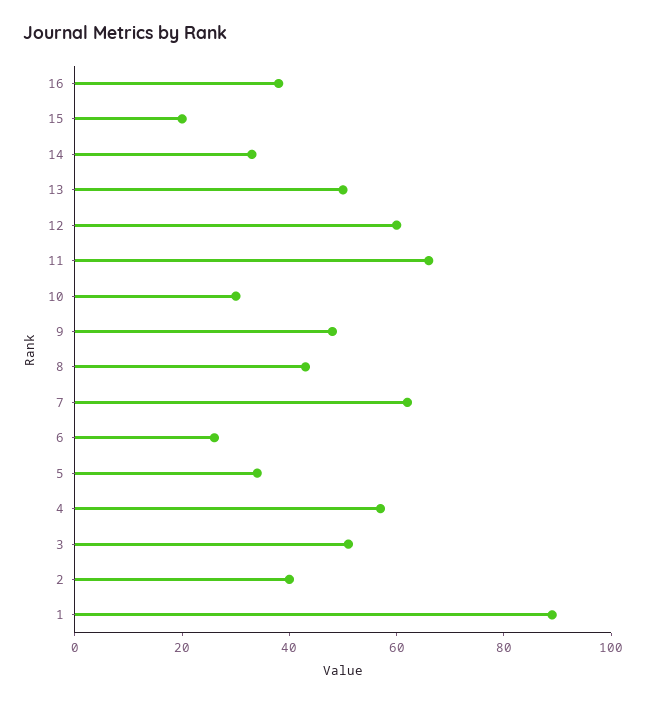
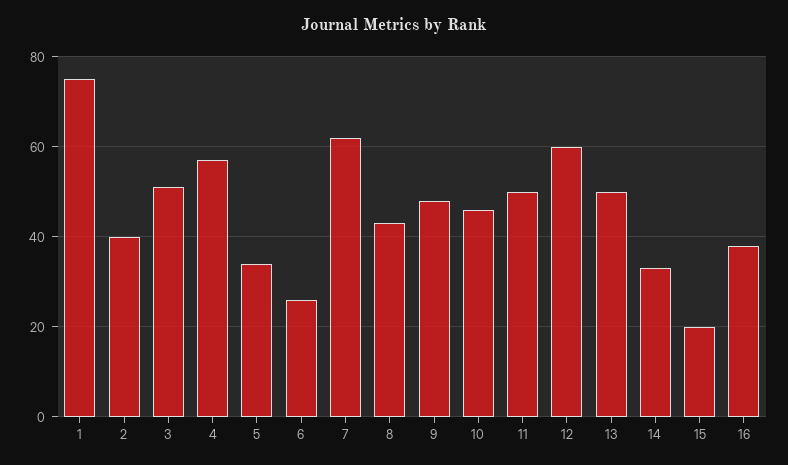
11: 65 -> 50
10: 30 -> 45
1: 90 -> 75

